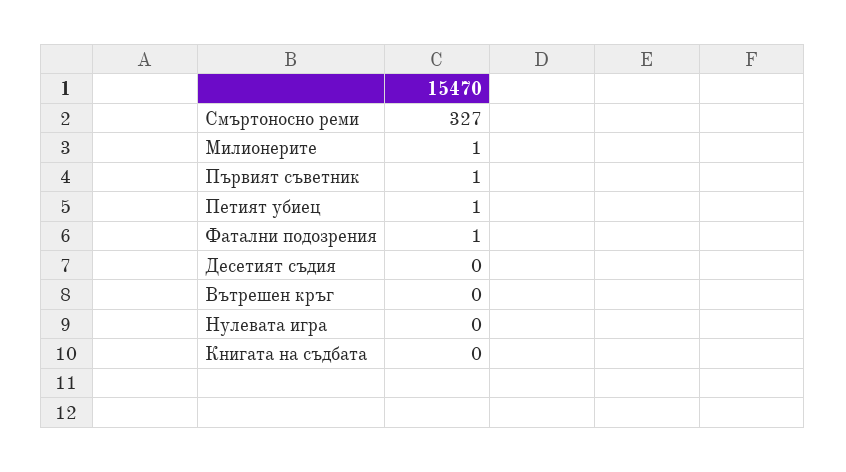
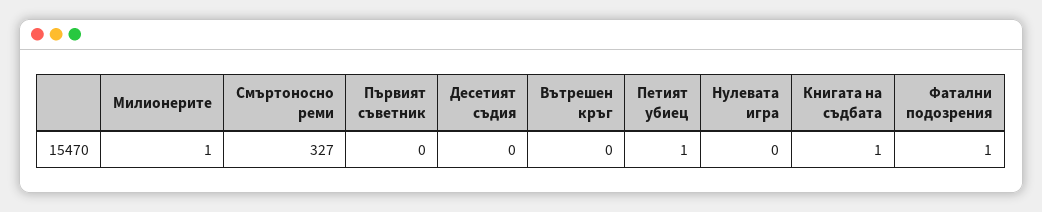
Първият съветник: 1 -> 0
Книгата на съдбата: 0 -> 1

